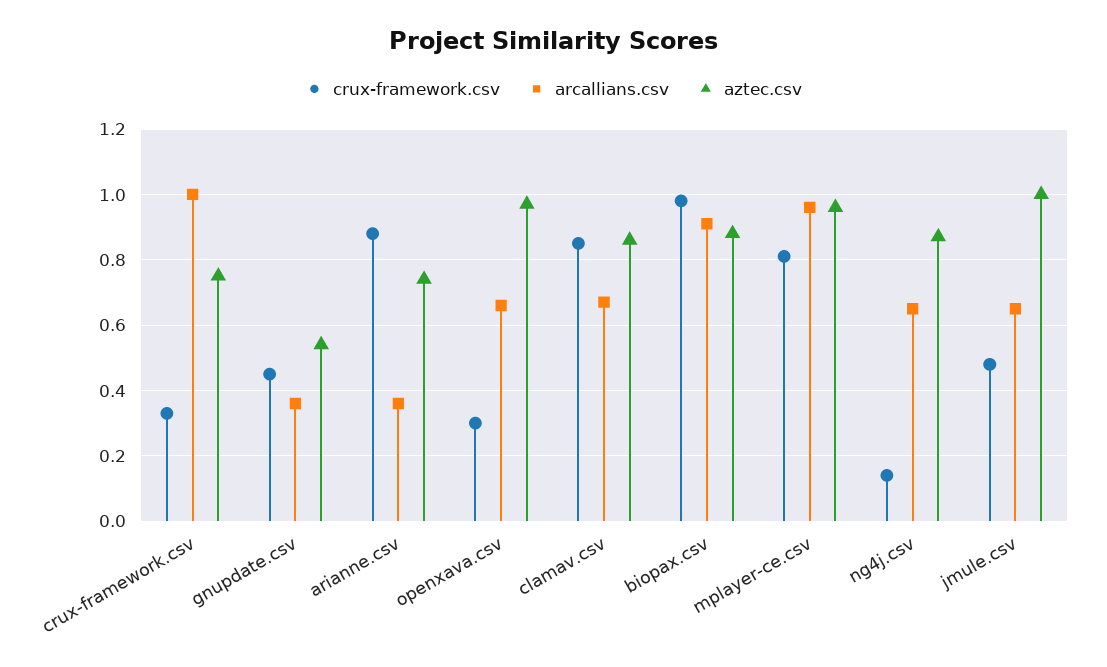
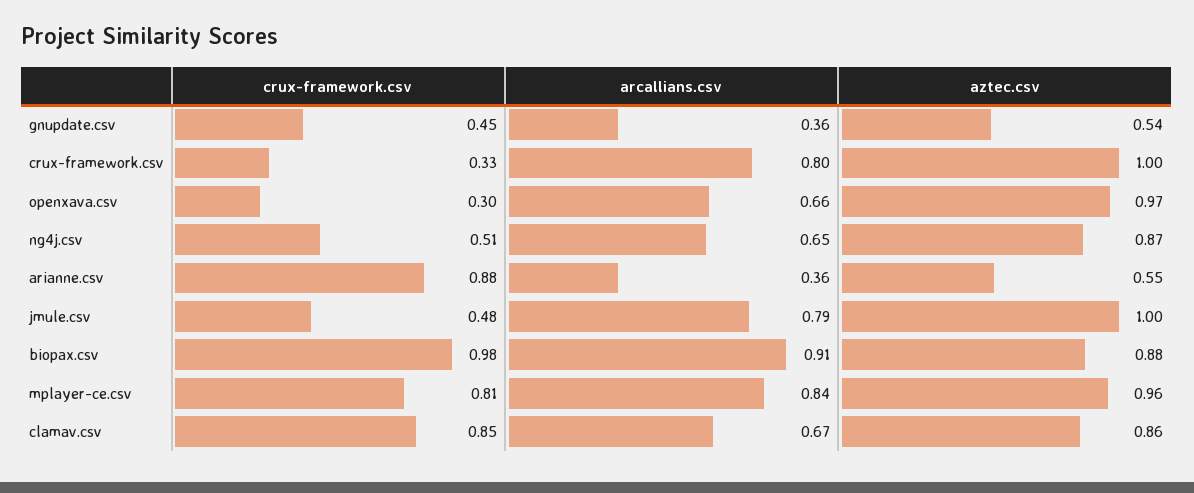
arcallians.csv, crux-framework.csv: 1 -> 0.8
aztec.csv, crux-framework.csv: 0.75 -> 1
aztec.csv, arianne.csv: 0.75 -> 0.55
arcallians.csv, mplayer-ce.csv: 0.95 -> 0.84
crux-framework.csv, ng4j.csv: 0.15 -> 0.51
arcallians.csv, jmule.csv: 0.65 -> 0.79

